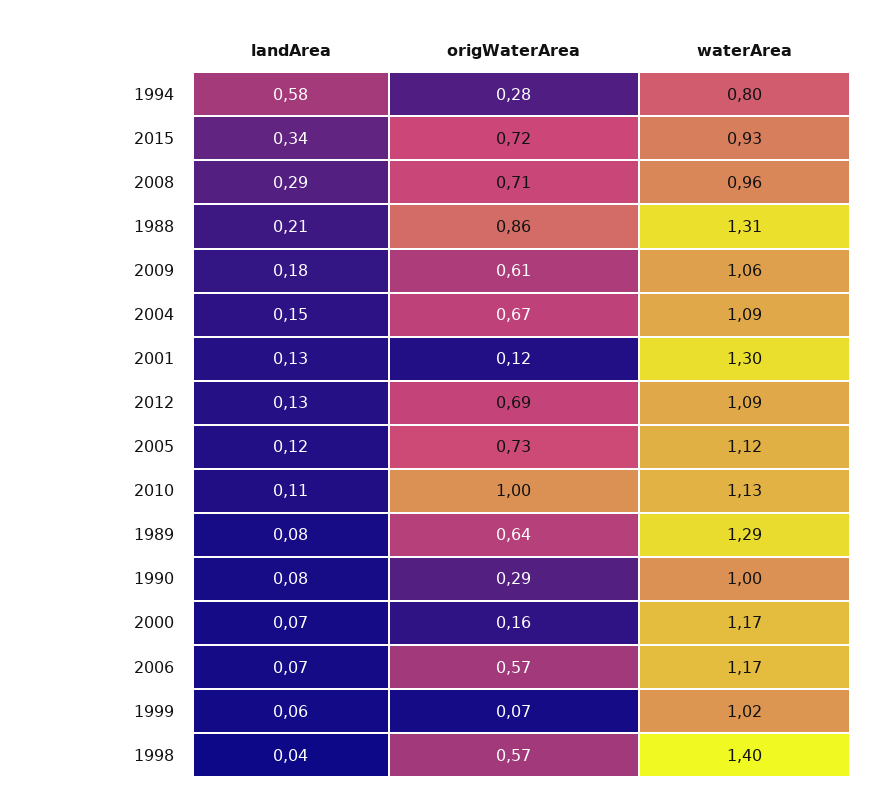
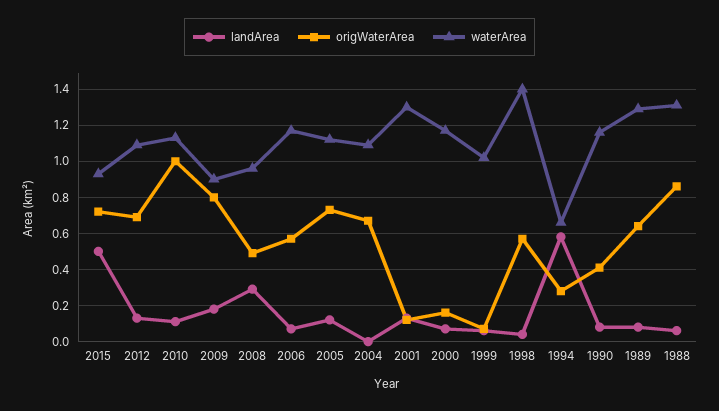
waterArea, 1994: 0.8 -> 0.65
landArea, 2015: 0.34 -> 0.5
origWaterArea, 2008: 0.71 -> 0.5
landArea, 1988: 0.21 -> 0.05
origWaterArea, 2009: 0.61 -> 0.8
waterArea, 2009: 1.06 -> 0.9
landArea, 2004: 0.15 -> 0
origWaterArea, 1990: 0.29 -> 0.4
waterArea, 1990: 1 -> 1.15

